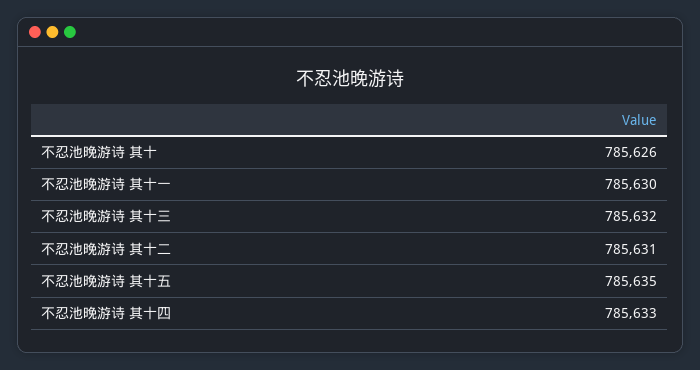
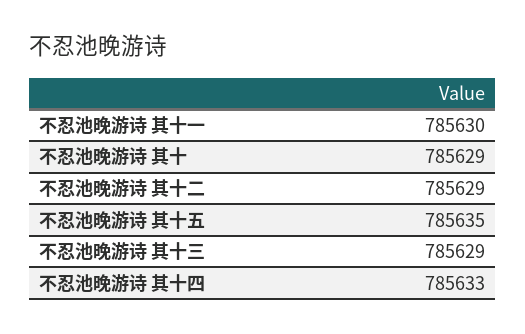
不忍池晚游诗 其十: 785626 -> 785629
不忍池晚游诗 其十三: 785632 -> 785629
不忍池晚游诗 其十二: 785631 -> 785629

